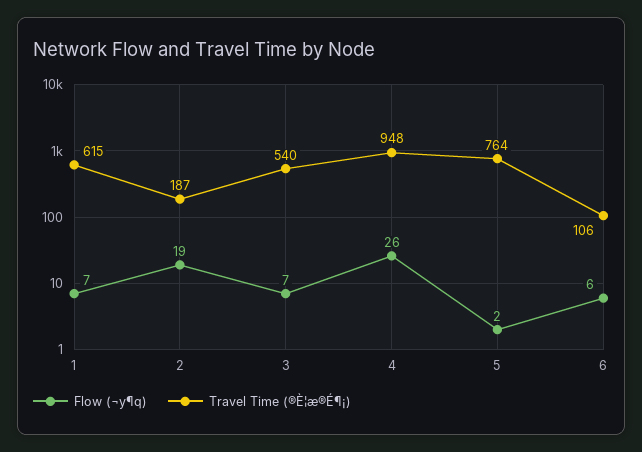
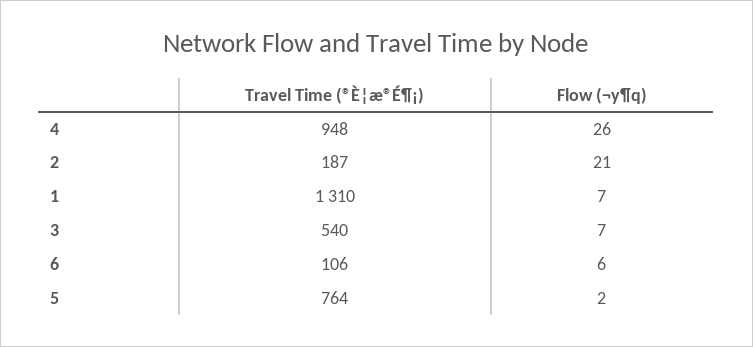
Travel Time (®È¦æ®É¶¡), 1: 615 -> 1310
Flow (¬y¶q), 2: 19 -> 21

